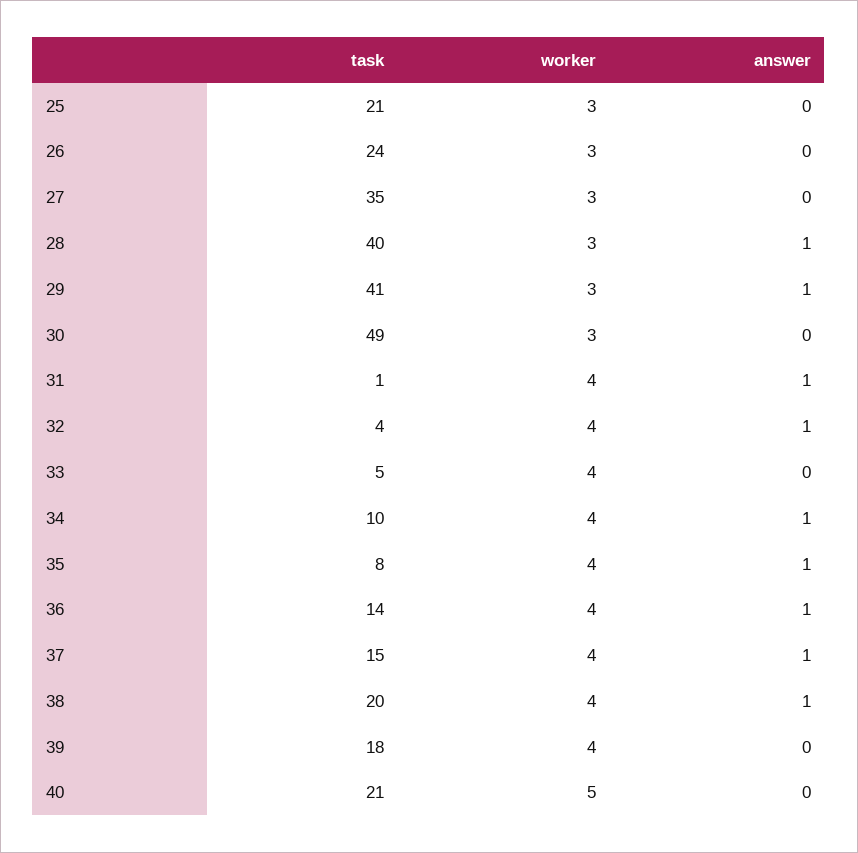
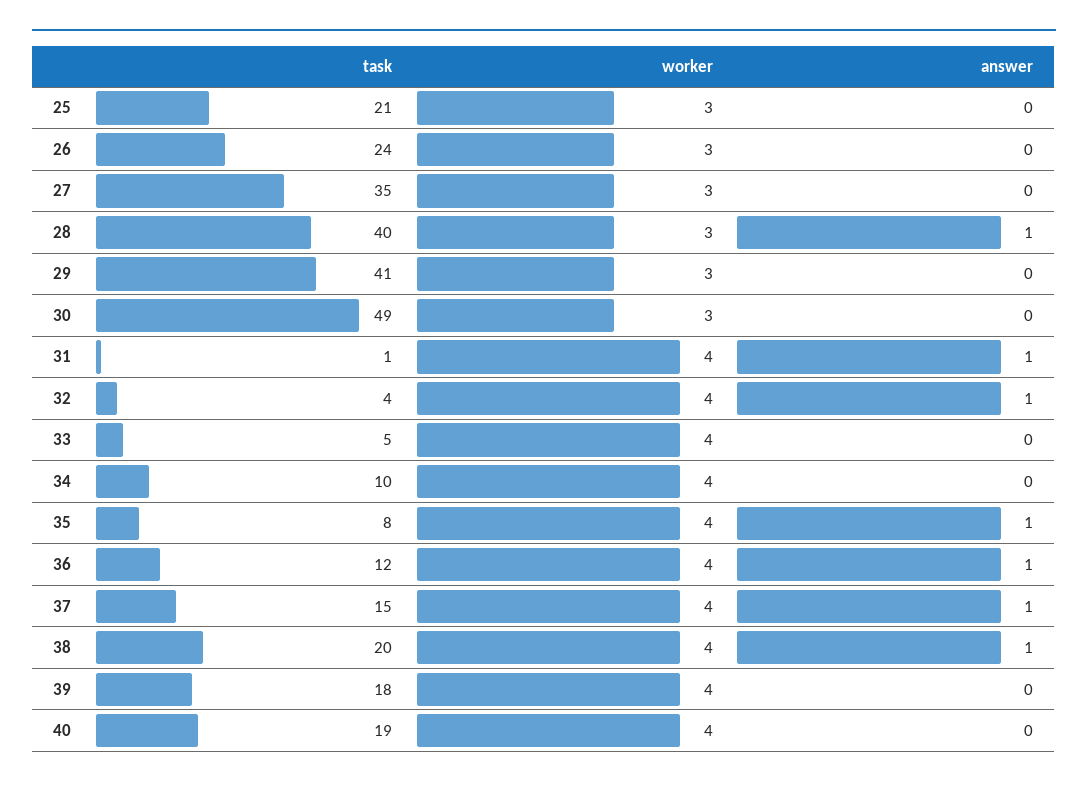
answer, 29: 1 -> 0
answer, 34: 1 -> 0
task, 36: 14 -> 12
task, 40: 21 -> 19
worker, 40: 5 -> 4

